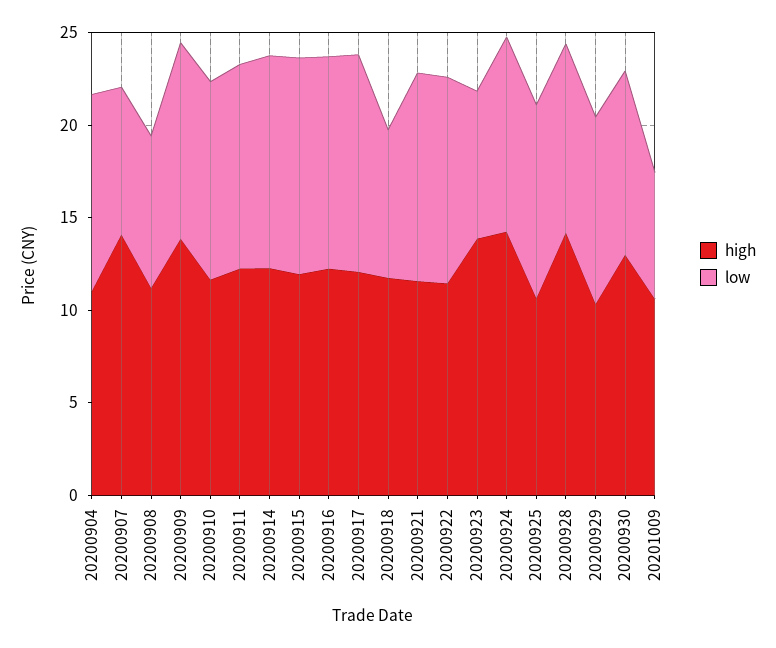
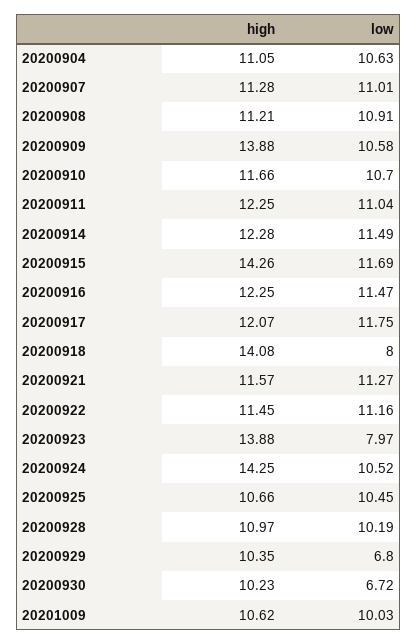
high, 20200907: 14 -> 11.28
low, 20200907: 8 -> 11.01
low, 20200908: 8 -> 10.91
high, 20200915: 12 -> 14.26
high, 20200918: 12 -> 14.08
high, 20200928: 14 -> 10.97
low, 20200929: 10 -> 6.8
high, 20200930: 13 -> 10.23
low, 20200930: 10 -> 6.72
low, 20201009: 7 -> 10.03

